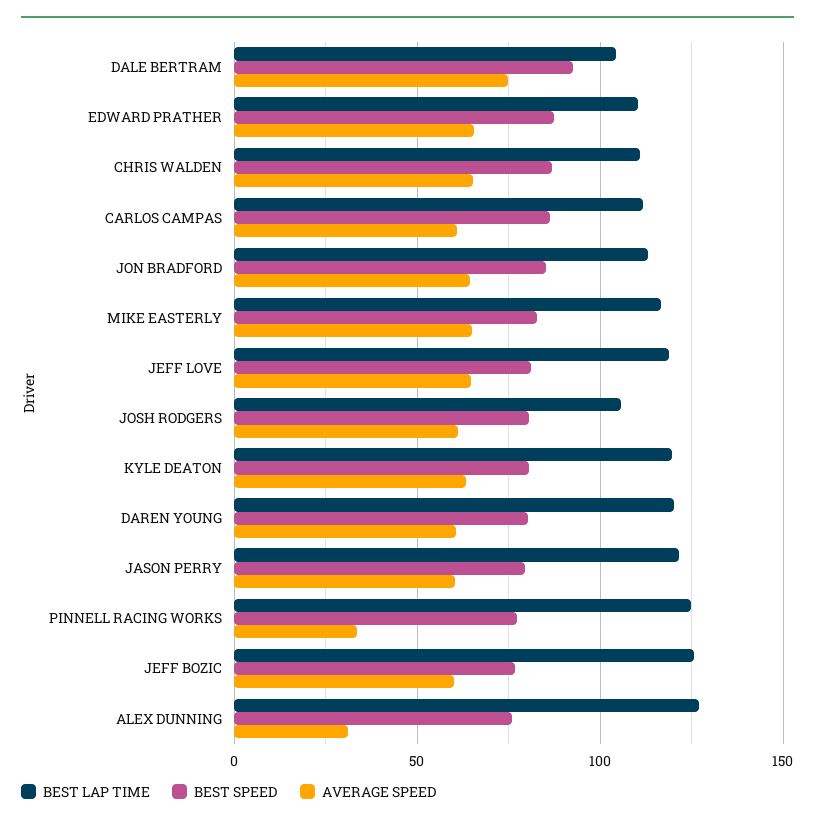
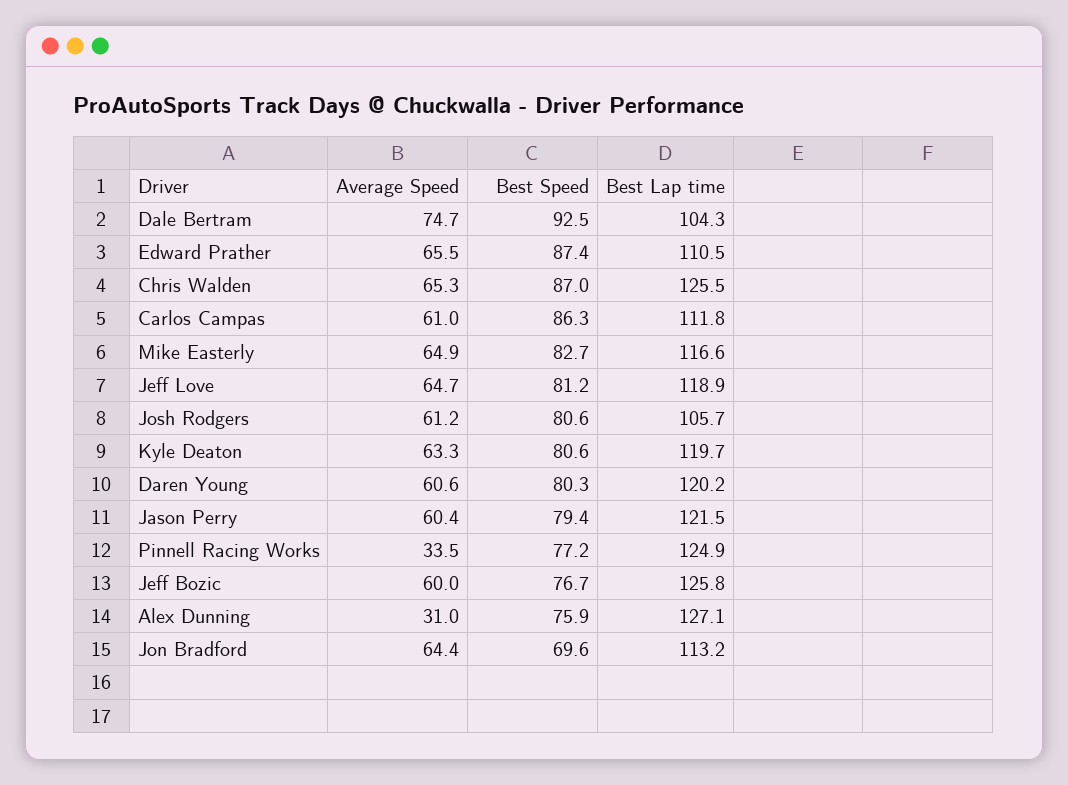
BEST LAP TIME, CHRIS WALDEN: 110 -> 125.5
BEST SPEED, JON BRADFORD: 85 -> 69.6

